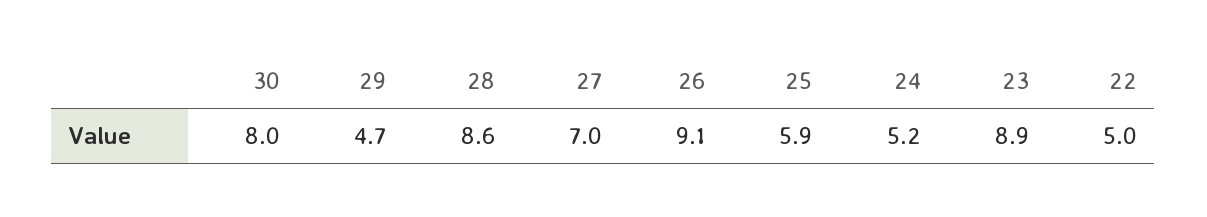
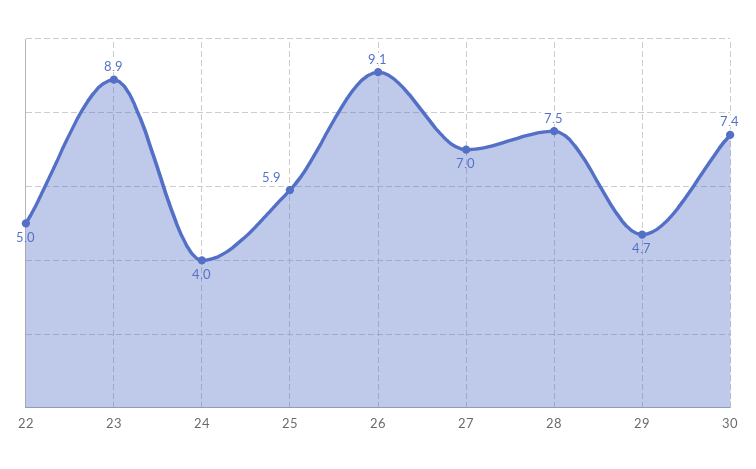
30: 8 -> 7.4
28: 8.6 -> 7.5
24: 5.2 -> 4

